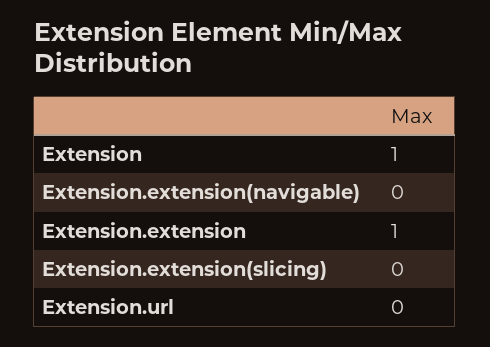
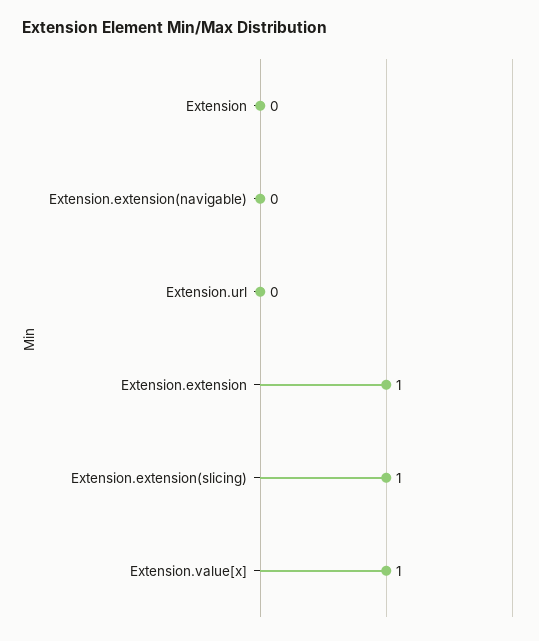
Extension: 1 -> 0
Extension.extension(slicing): 0 -> 1
Extension.value[x]: none -> 1

